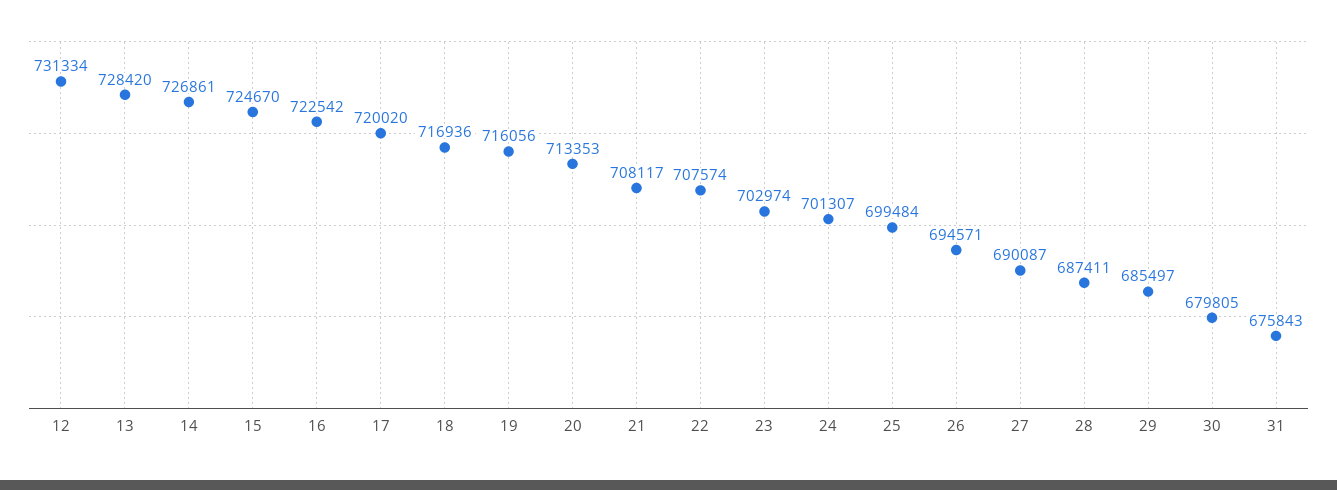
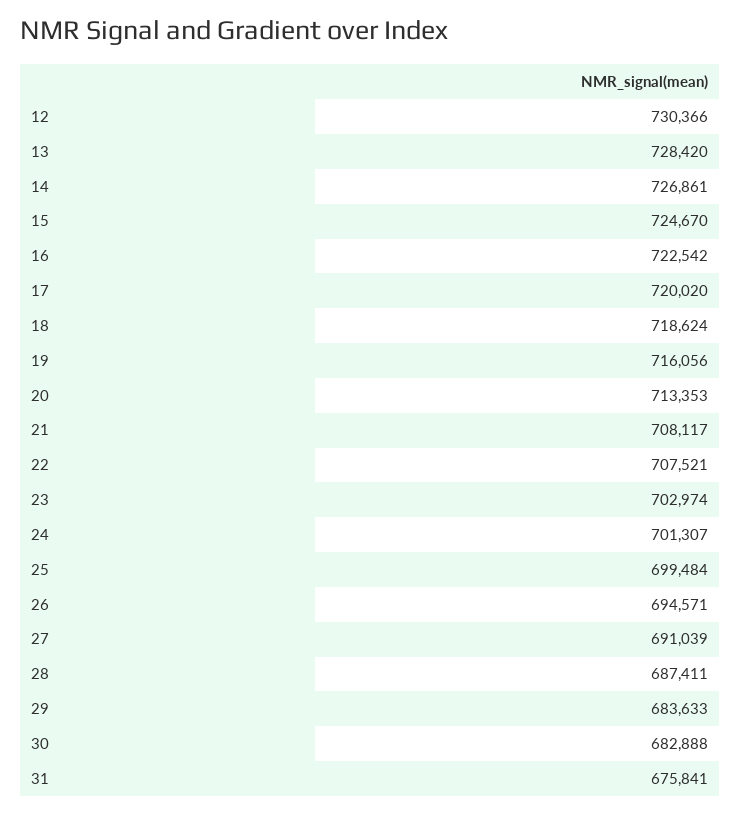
12: 731334 -> 730366
18: 716936 -> 718624
22: 707574 -> 707521
27: 690087 -> 691039
29: 685497 -> 683633
30: 679805 -> 682888
31: 675843 -> 675841

